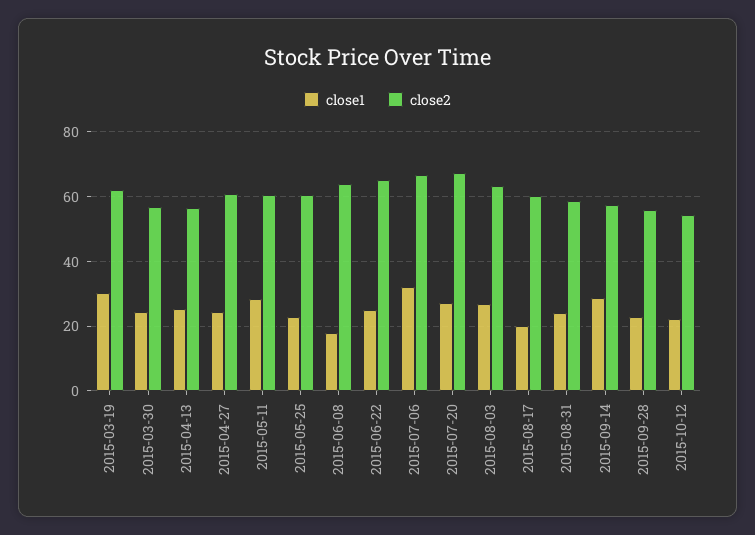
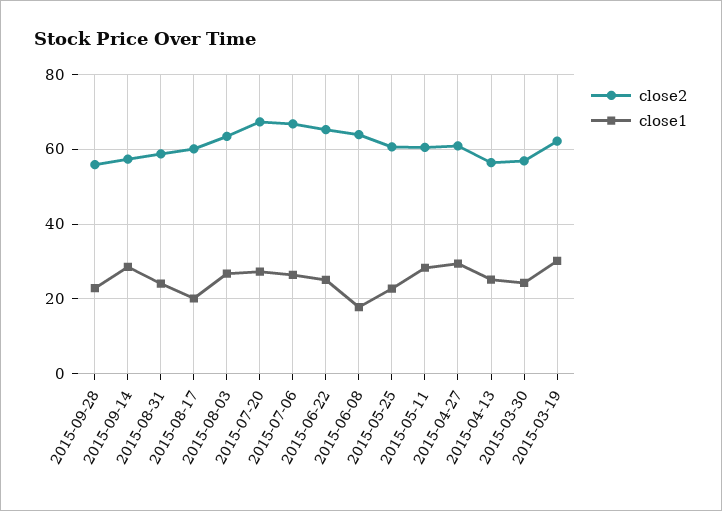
close1, 2015-04-27: 24 -> 30
close1, 2015-07-06: 32 -> 26
close1, 2015-10-12: 22 -> none
close2, 2015-10-12: 54 -> none

